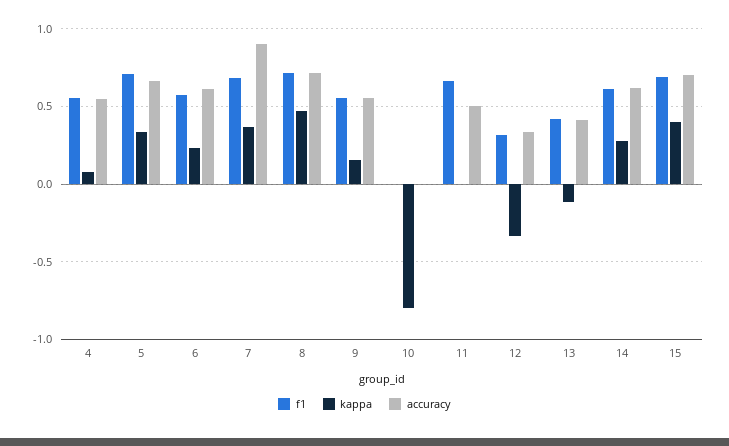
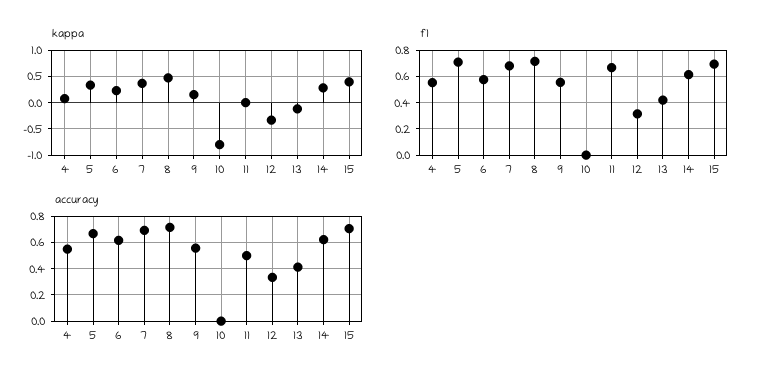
accuracy, 7: 0.9 -> 0.7

